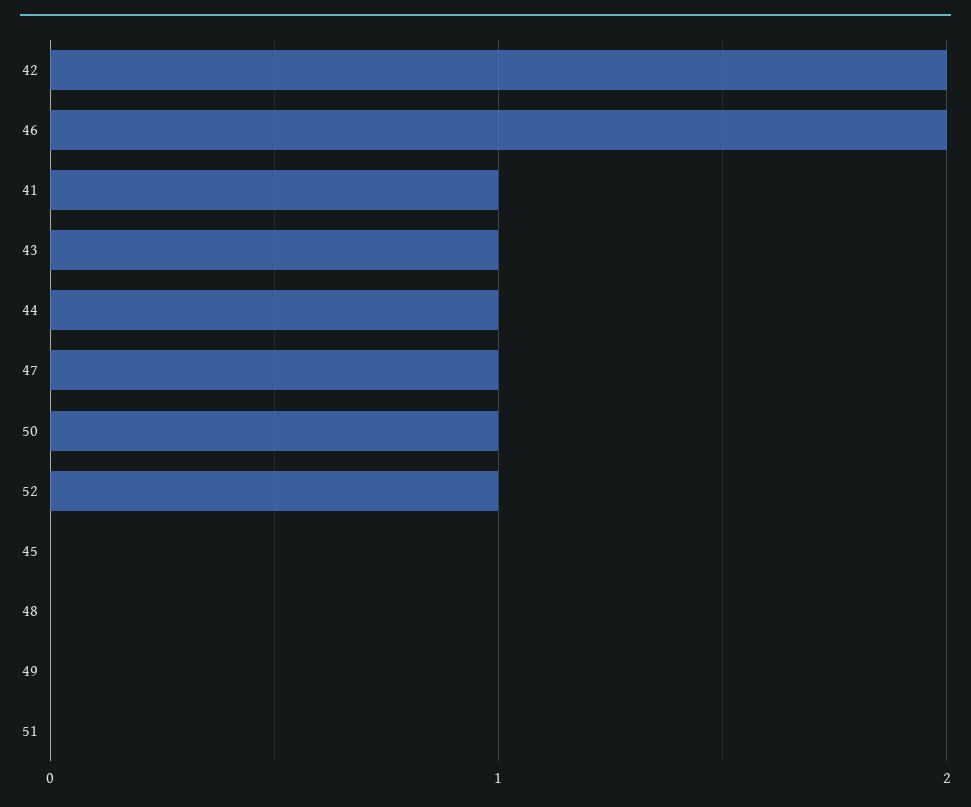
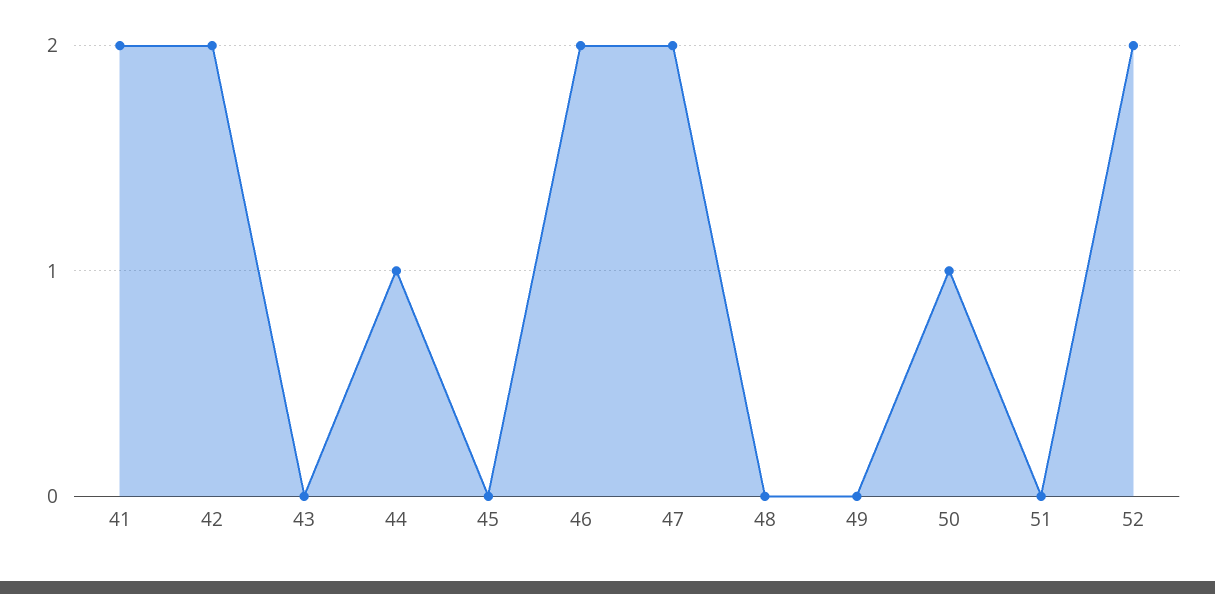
41: 1 -> 2
43: 1 -> 0
47: 1 -> 2
52: 1 -> 2

